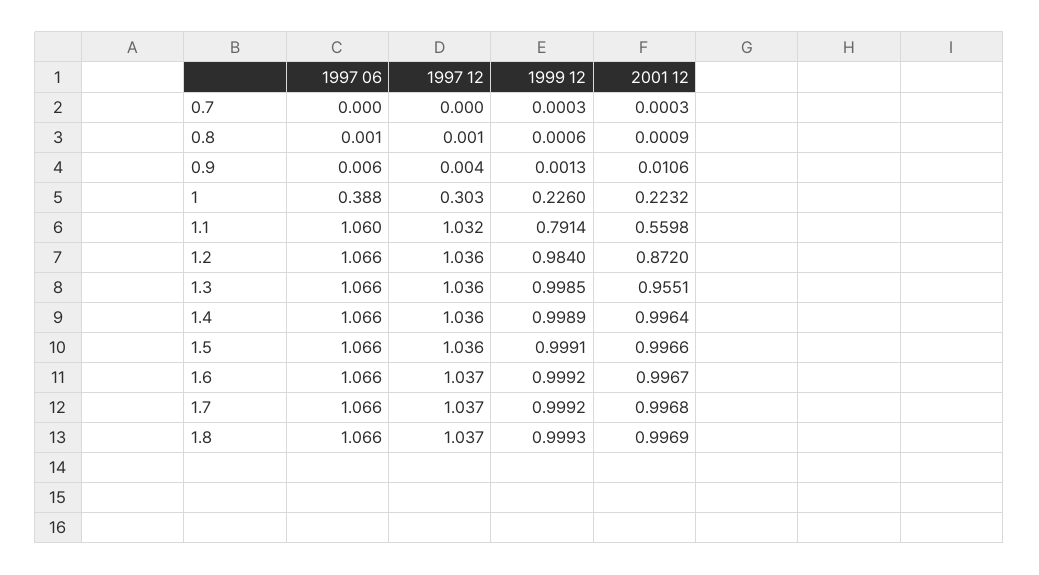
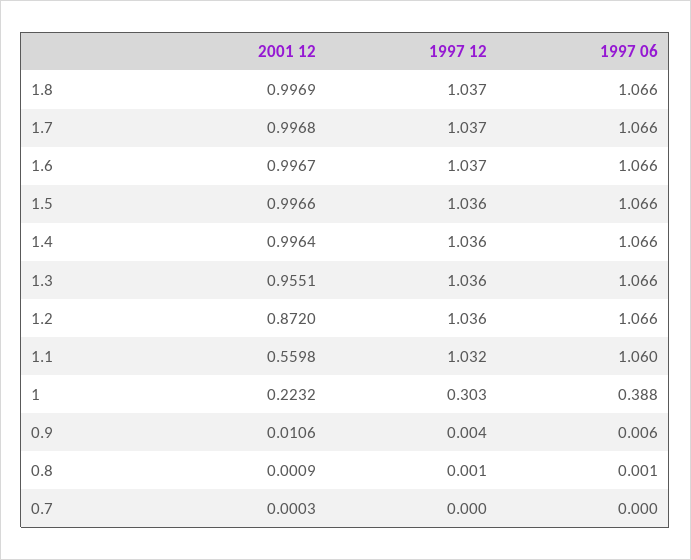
1999 12, 0.7: 0.0003 -> none
1999 12, 0.8: 0.0006 -> none
1999 12, 0.9: 0.0013 -> none
1999 12, 1: 0.226 -> none
1999 12, 1.1: 0.7914 -> none
1999 12, 1.2: 0.984 -> none
1999 12, 1.3: 0.9985 -> none
1999 12, 1.4: 0.9989 -> none
1999 12, 1.5: 0.9991 -> none
1999 12, 1.6: 0.9992 -> none
1999 12, 1.7: 0.9992 -> none
1999 12, 1.8: 0.9993 -> none

